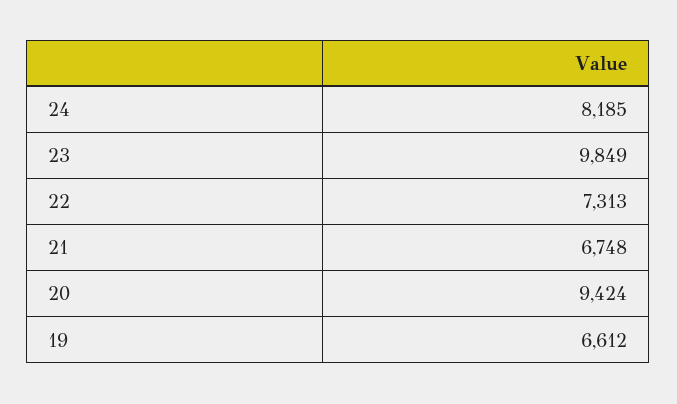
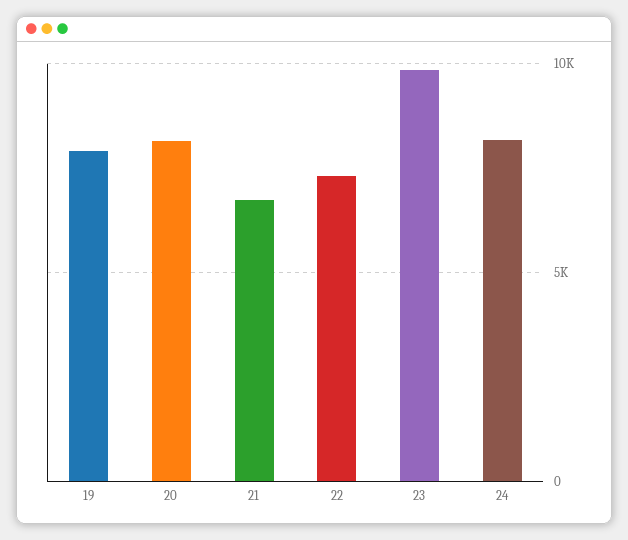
20: 9424 -> 8000
19: 6612 -> 8000

